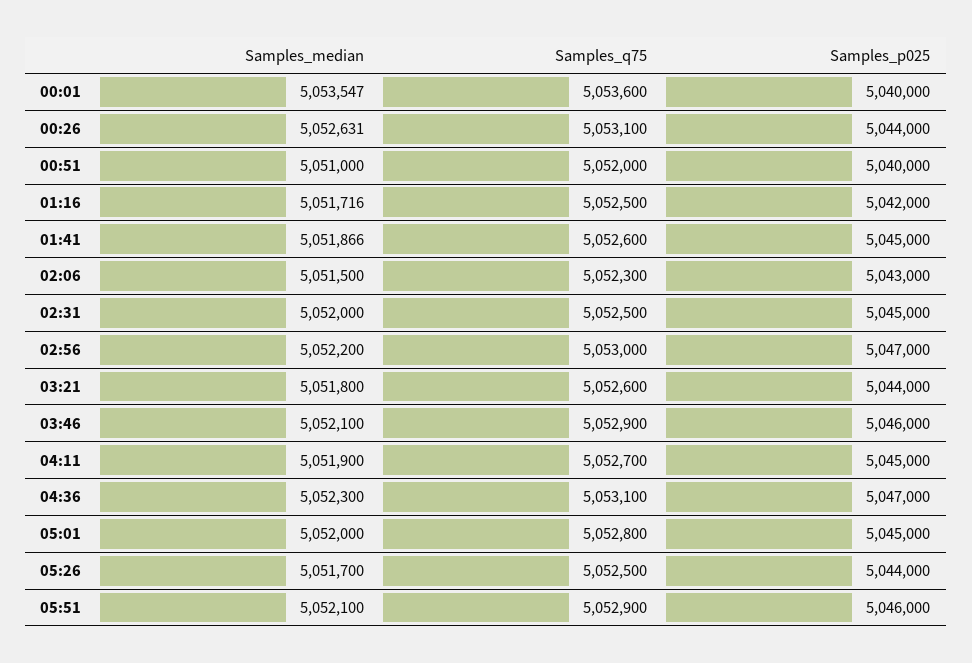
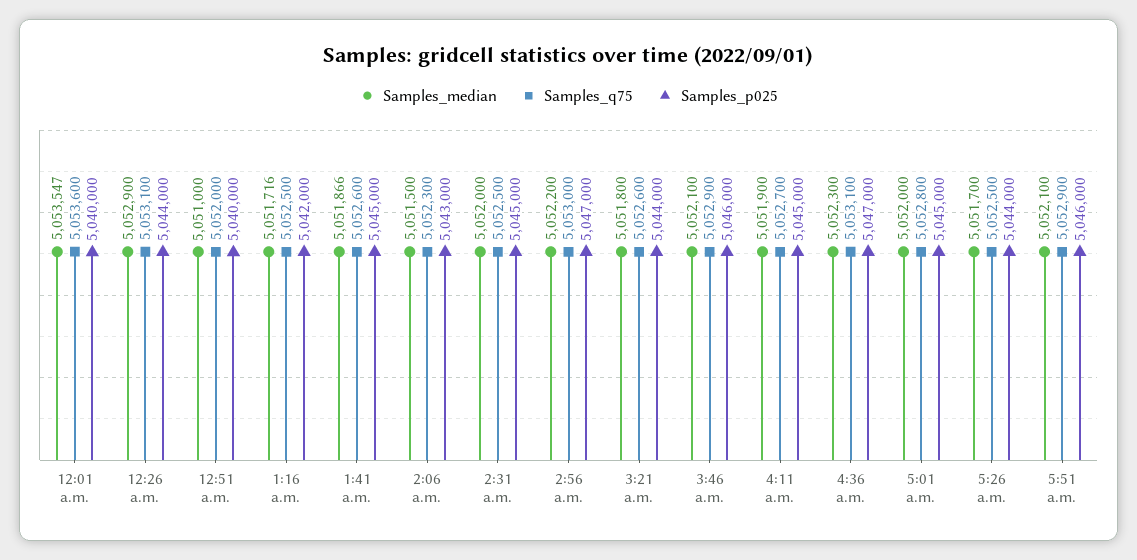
Samples_median, 00:26: 5052631 -> 5052900

